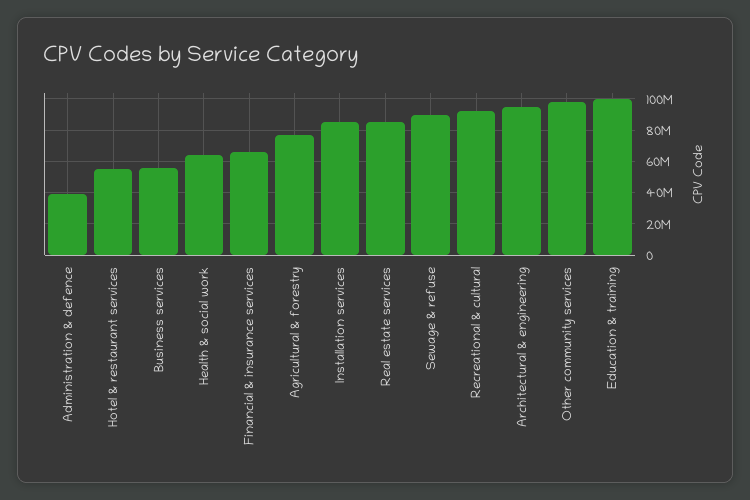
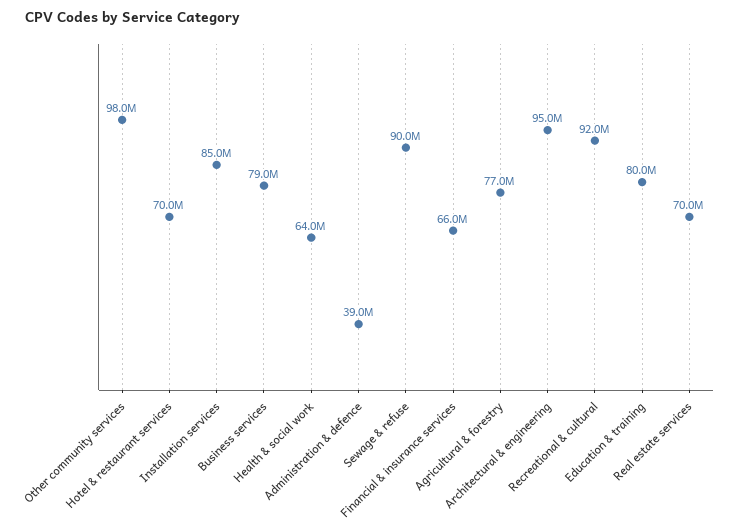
Hotel & restaurant services: 55000000 -> 70000000
Business services: 55000000 -> 79000000
Real estate services: 85000000 -> 70000000
Education & training: 100000000 -> 80000000

